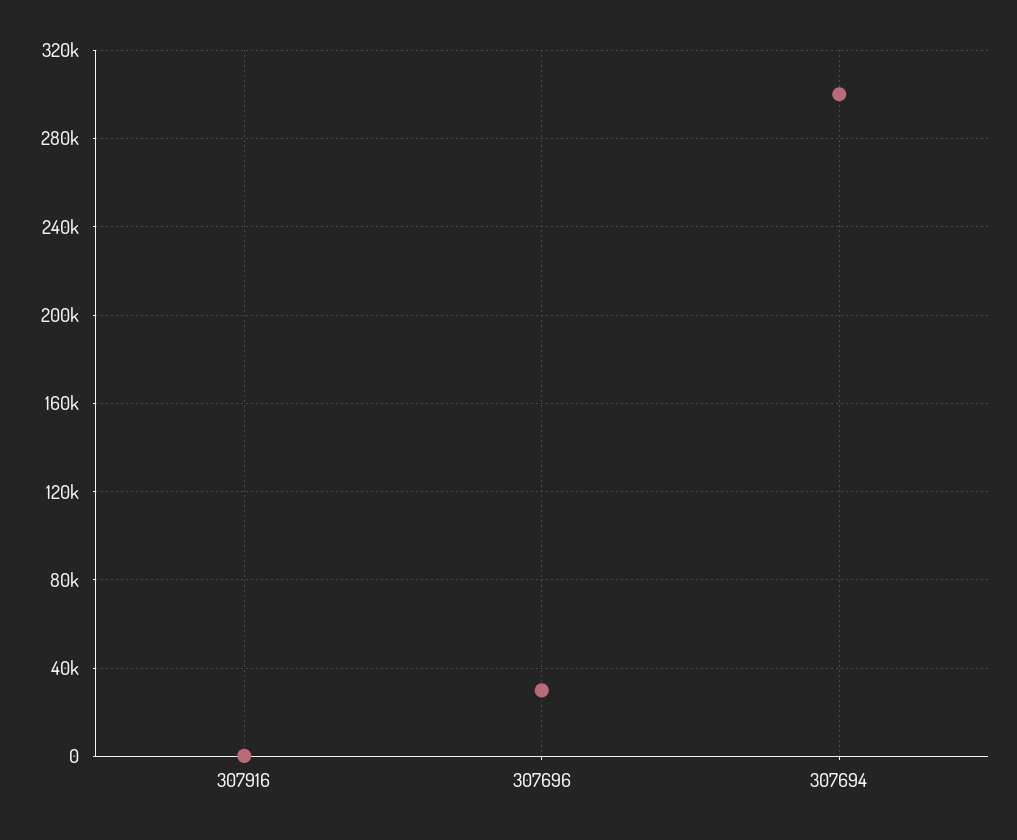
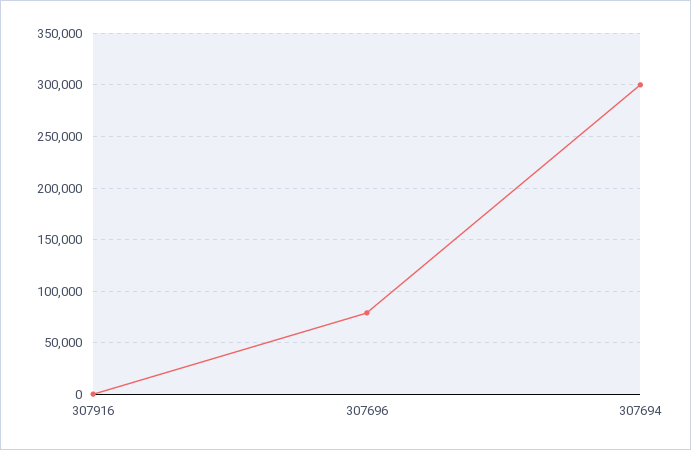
307696: 30000 -> 80000

